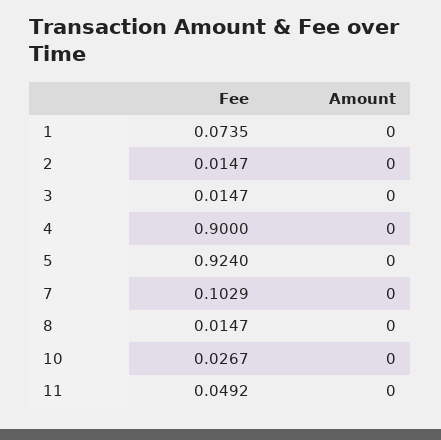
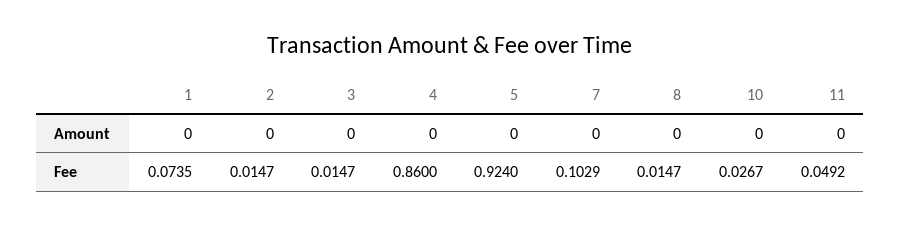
Fee, 4: 0.9 -> 0.86

